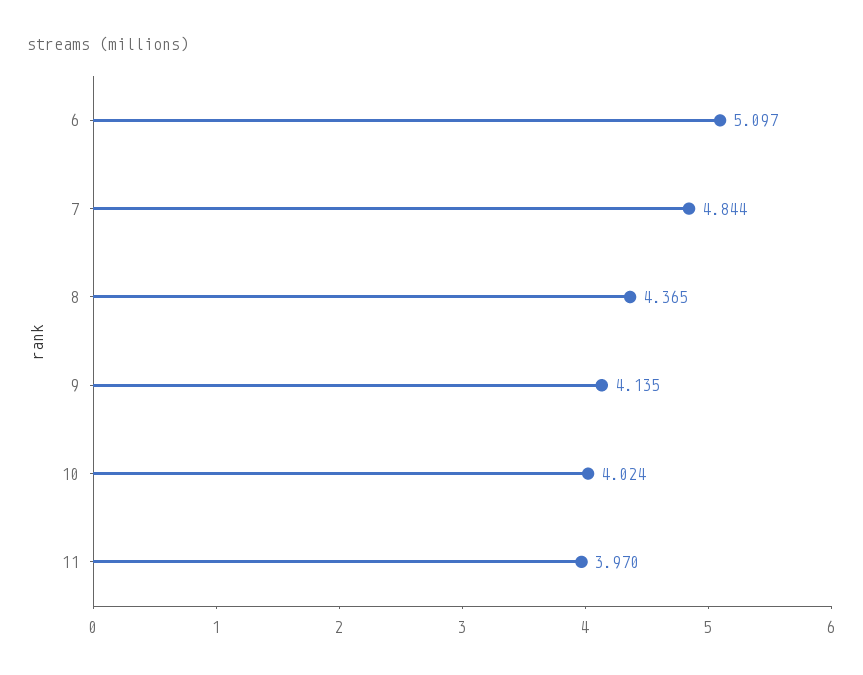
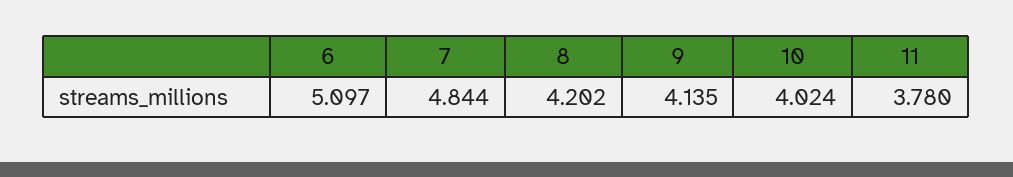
8: 4.365 -> 4.202
11: 3.97 -> 3.78

